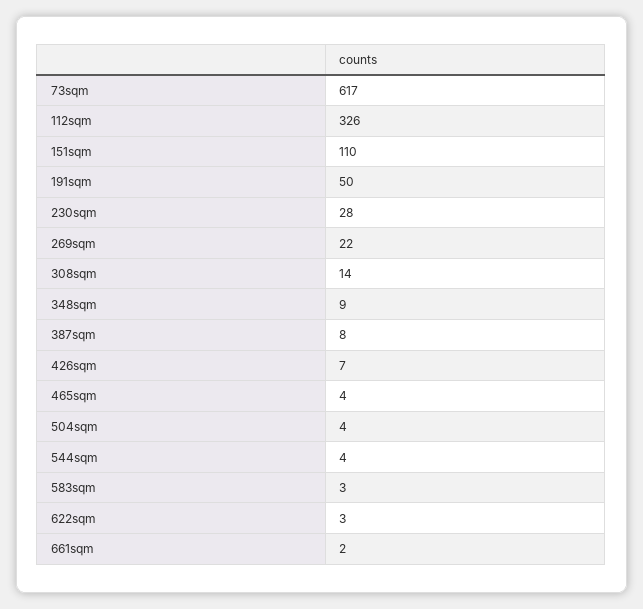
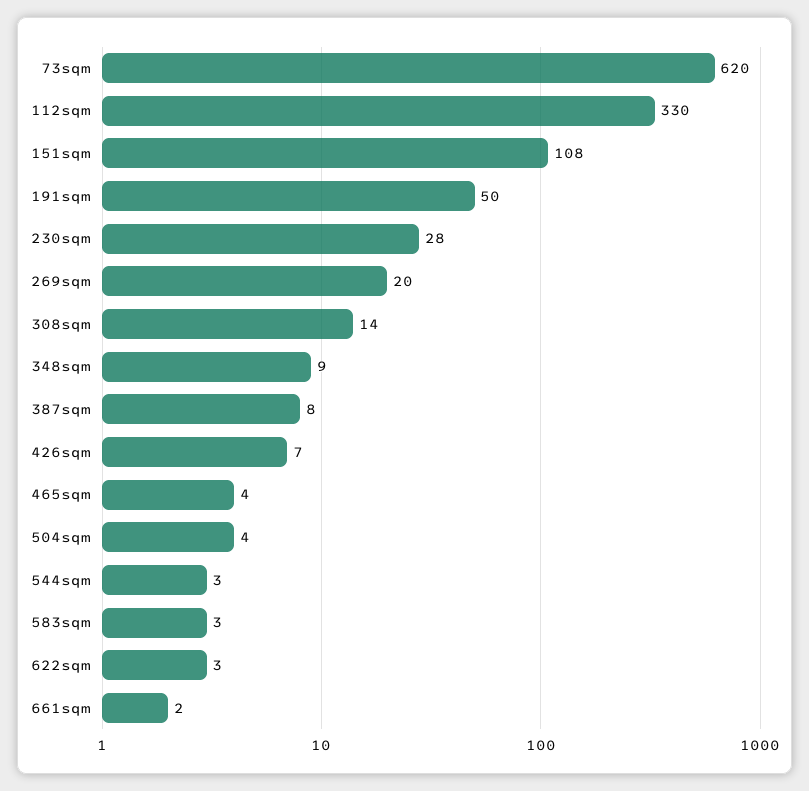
73sqm: 617 -> 620
112sqm: 326 -> 330
151sqm: 110 -> 108
269sqm: 22 -> 20
544sqm: 4 -> 3

